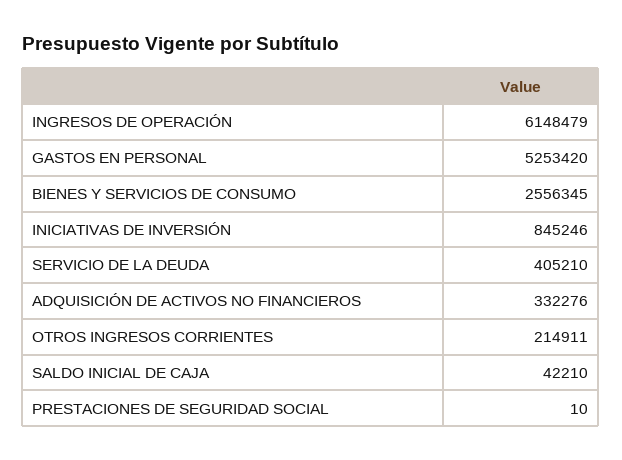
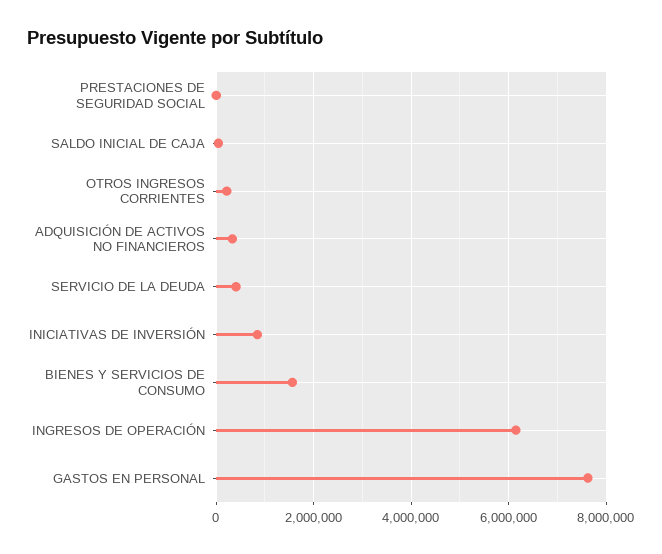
GASTOS EN PERSONAL: 5253420 -> 7600000
BIENES Y SERVICIOS DE CONSUMO: 2556345 -> 1600000

